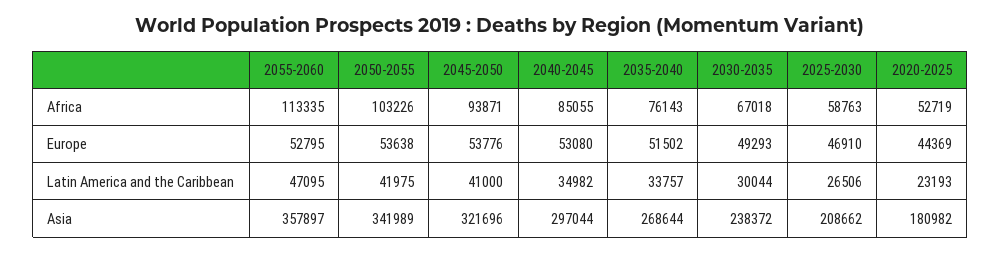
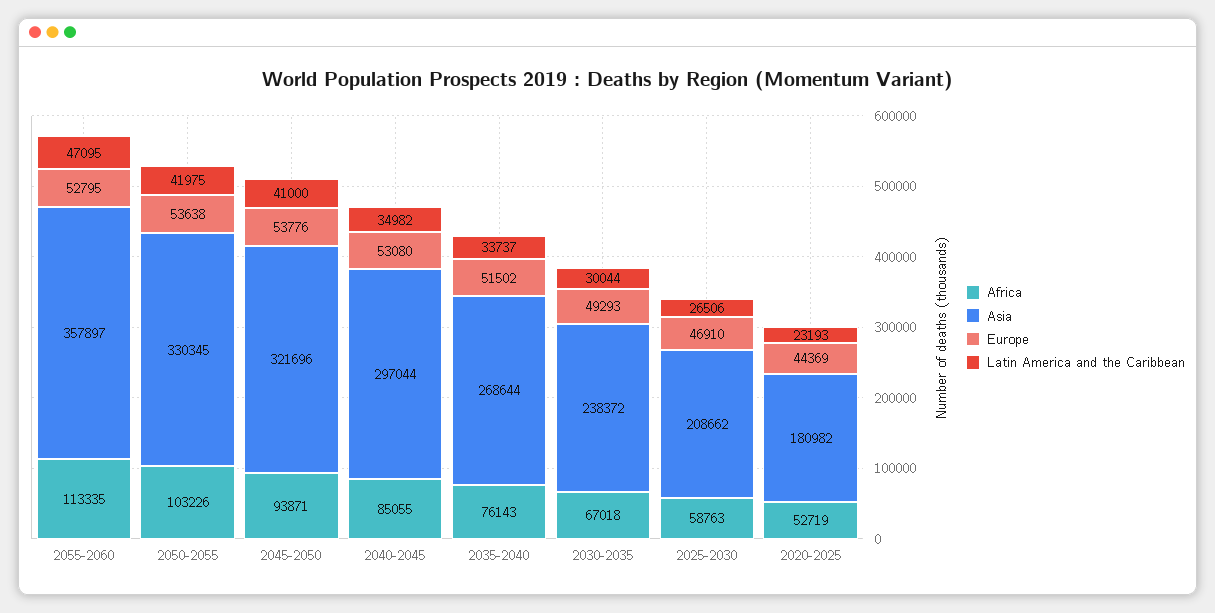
Latin America and the Caribbean, 2035-2040: 33757 -> 33737
Asia, 2050-2055: 341989 -> 330345

